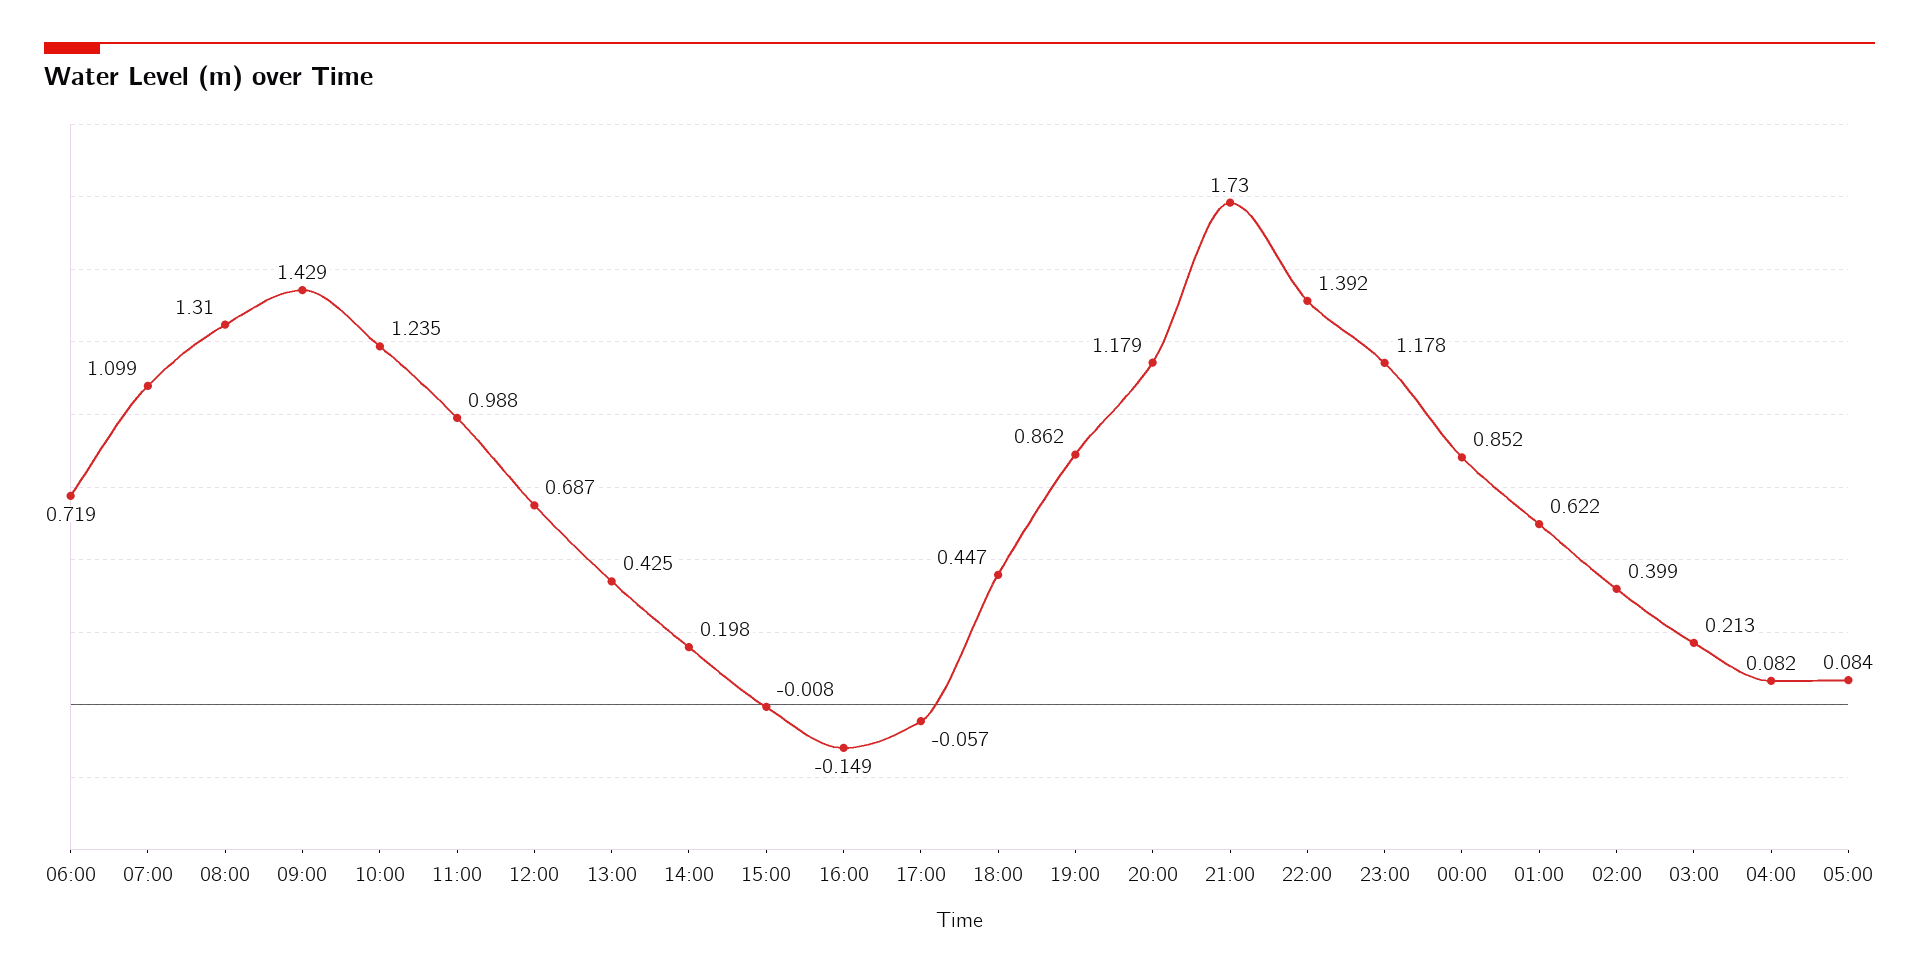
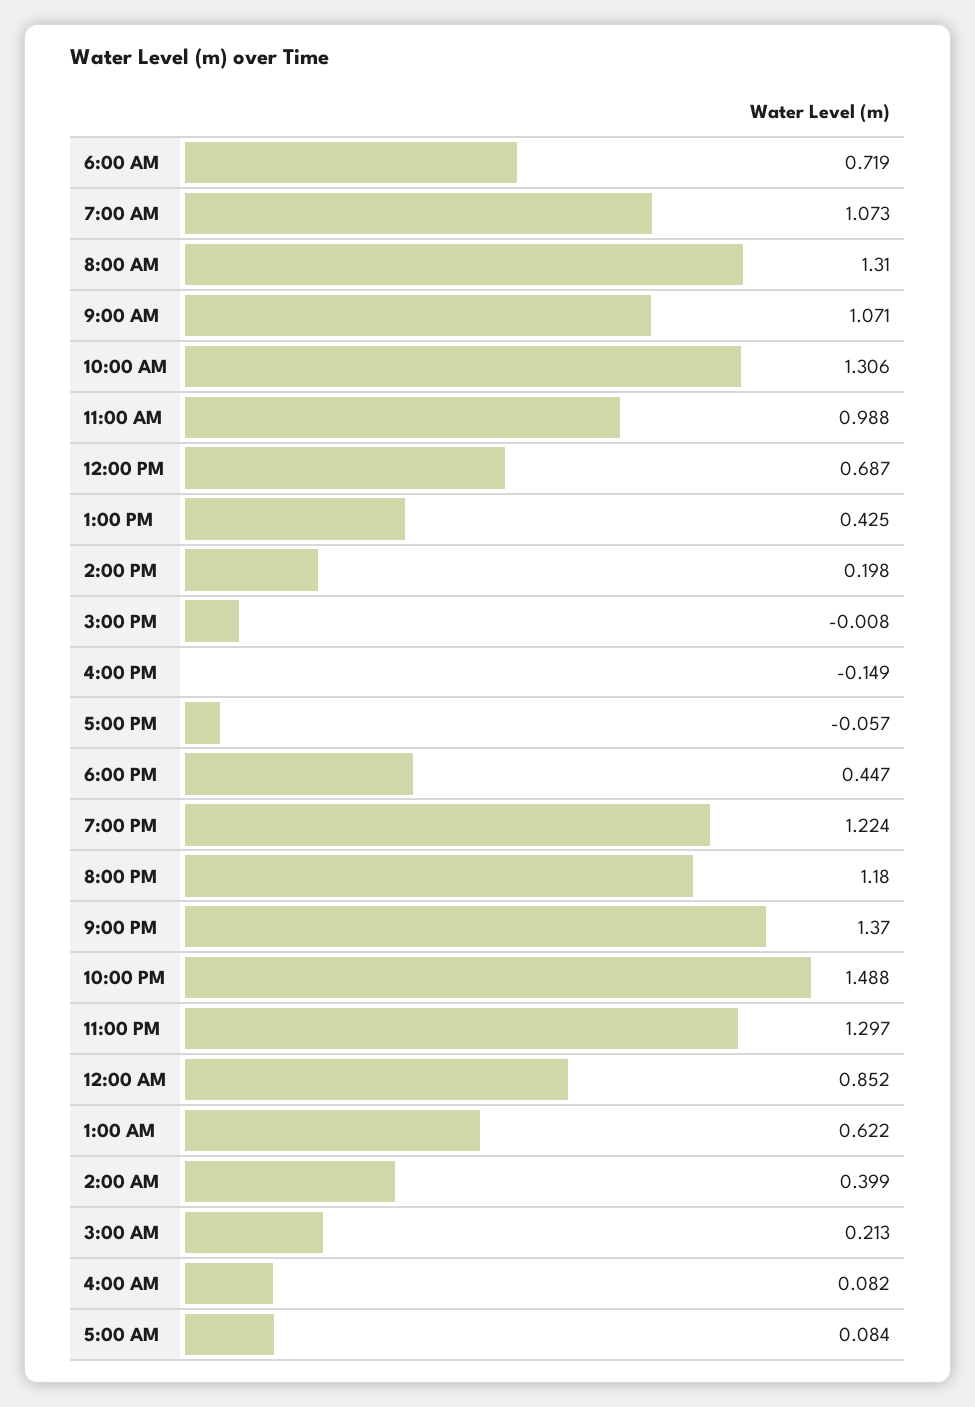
07:00: 1.099 -> 1.073
09:00: 1.429 -> 1.071
10:00: 1.235 -> 1.306
19:00: 0.862 -> 1.224
20:00: 1.179 -> 1.18
21:00: 1.73 -> 1.37
22:00: 1.392 -> 1.488
23:00: 1.178 -> 1.297

